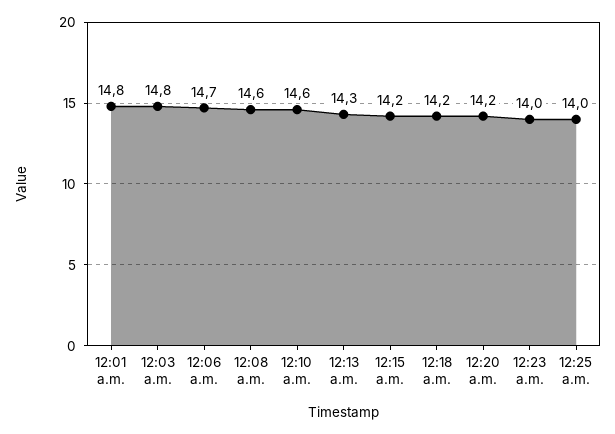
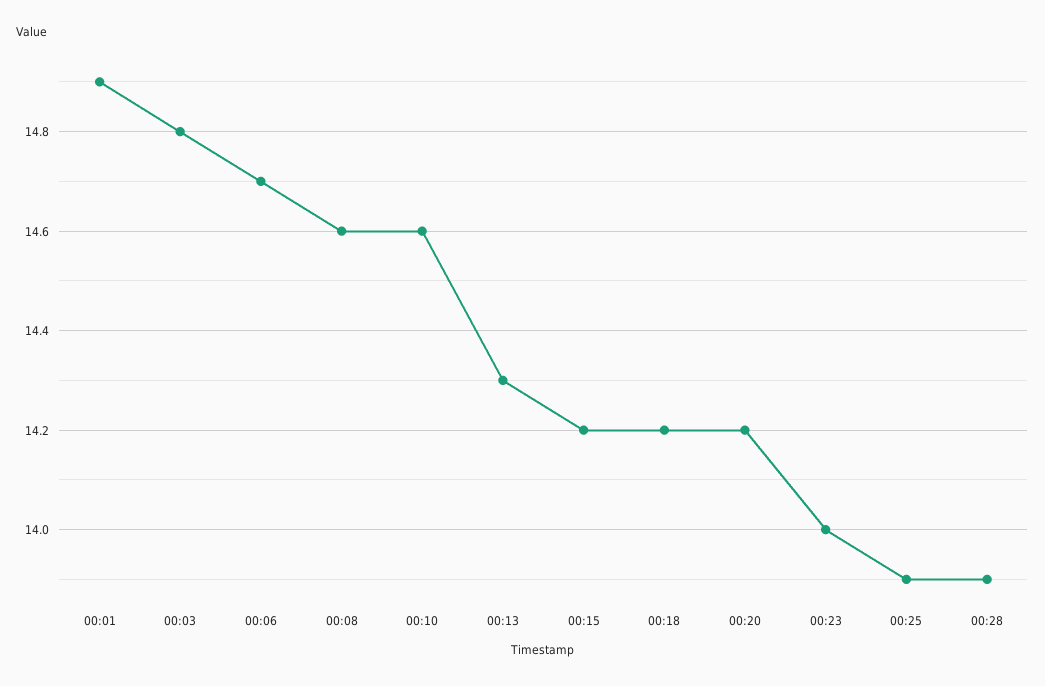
12:01 a.m.: 14.8 -> 14.9
12:25 a.m.: 14 -> 13.9
00:28: none -> 13.9

